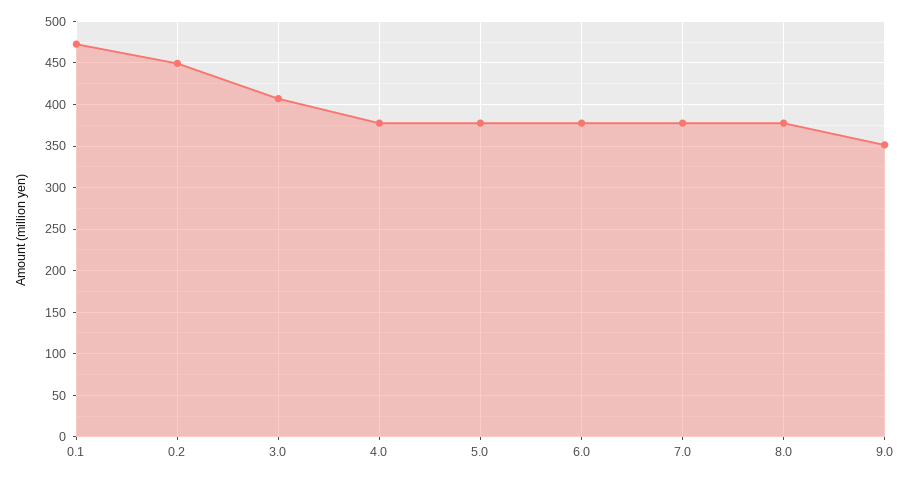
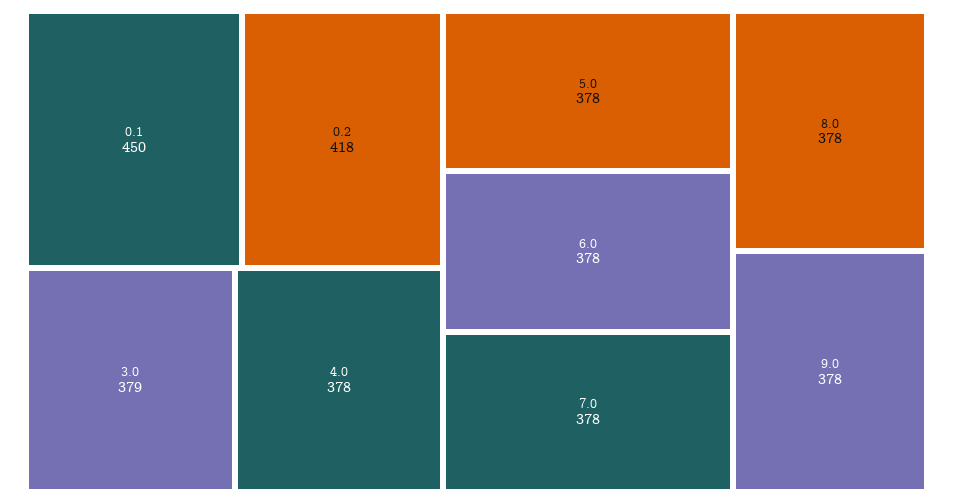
0.1: 470 -> 450
0.2: 450 -> 418
3.0: 410 -> 379
9.0: 350 -> 378

